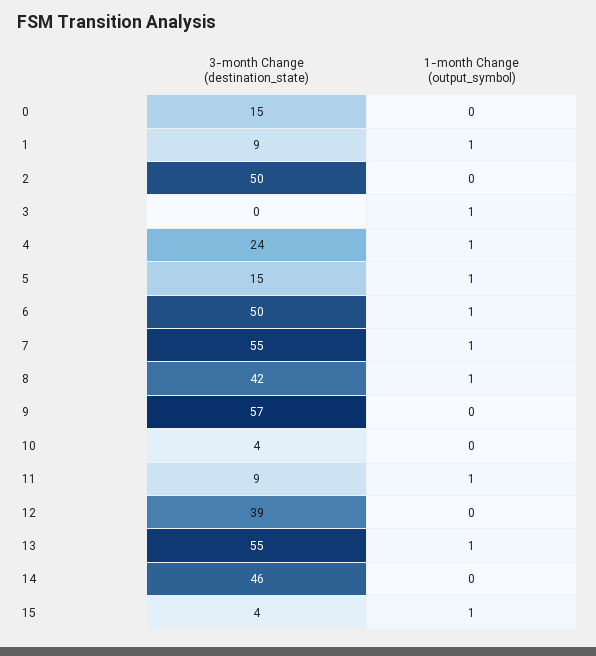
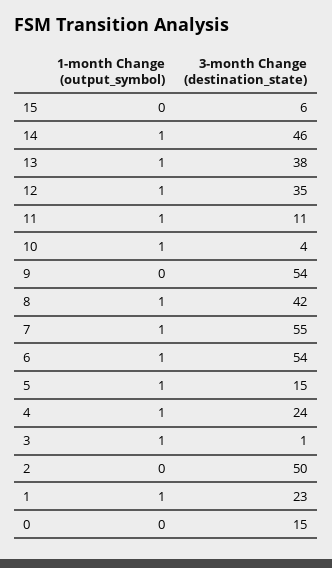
3-month Change (destination_state), 1: 9 -> 23
3-month Change (destination_state), 3: 0 -> 1
3-month Change (destination_state), 6: 50 -> 54
3-month Change (destination_state), 9: 57 -> 54
1-month Change (output_symbol), 10: 0 -> 1
3-month Change (destination_state), 11: 9 -> 11
3-month Change (destination_state), 12: 39 -> 35
1-month Change (output_symbol), 12: 0 -> 1
3-month Change (destination_state), 13: 55 -> 38
1-month Change (output_symbol), 14: 0 -> 1
3-month Change (destination_state), 15: 4 -> 6
1-month Change (output_symbol), 15: 1 -> 0

